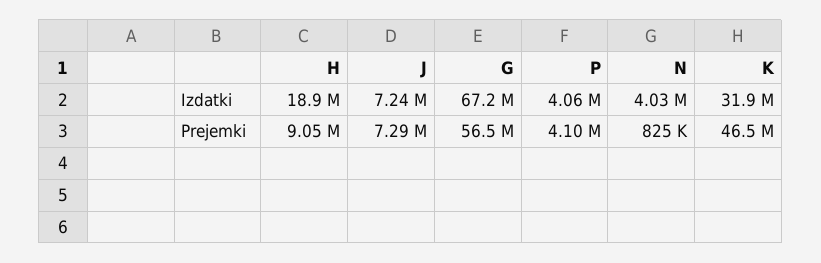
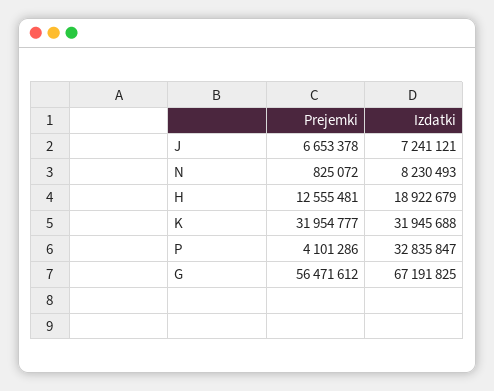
P, Izdatki: 4060000 -> 32835847
N, Izdatki: 4030000 -> 8230493
H, Prejemki: 9050000 -> 12555481
J, Prejemki: 7290000 -> 6653378
K, Prejemki: 46500000 -> 31954777

